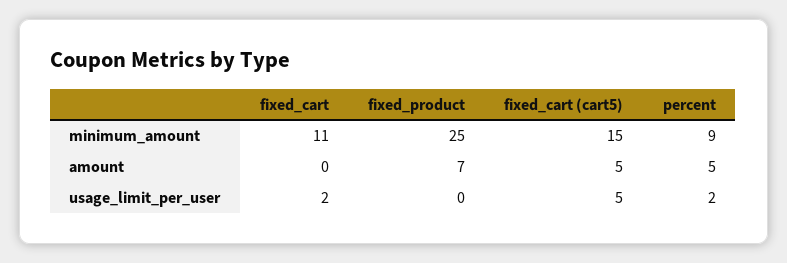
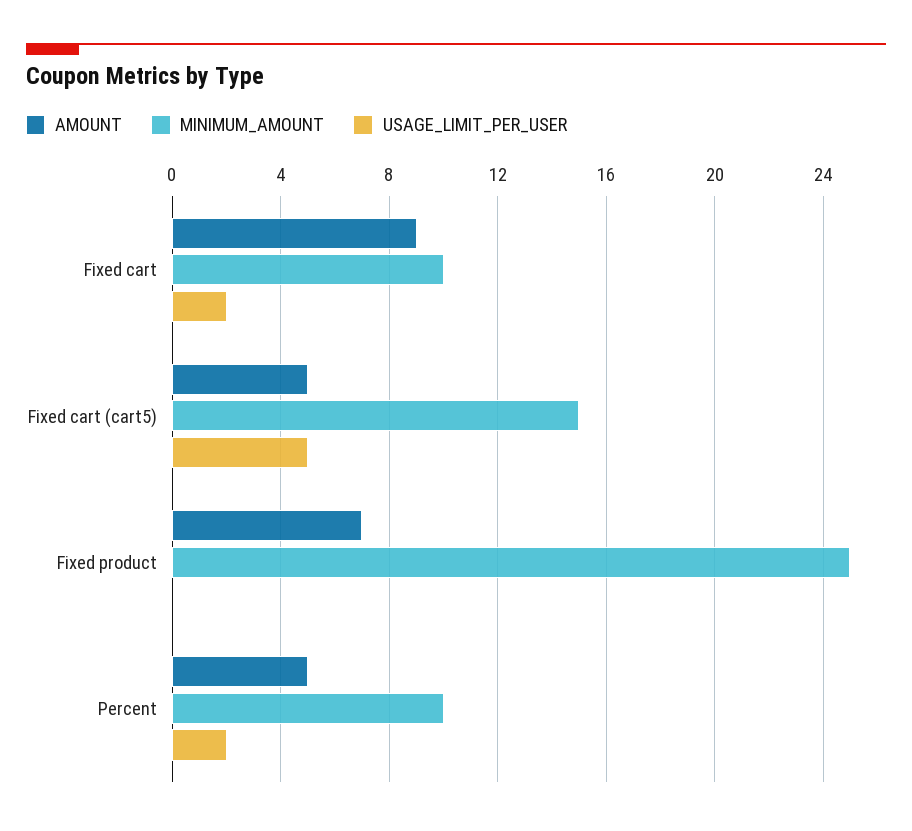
minimum_amount, fixed_cart: 11 -> 10
minimum_amount, percent: 9 -> 10
amount, fixed_cart: 0 -> 9

